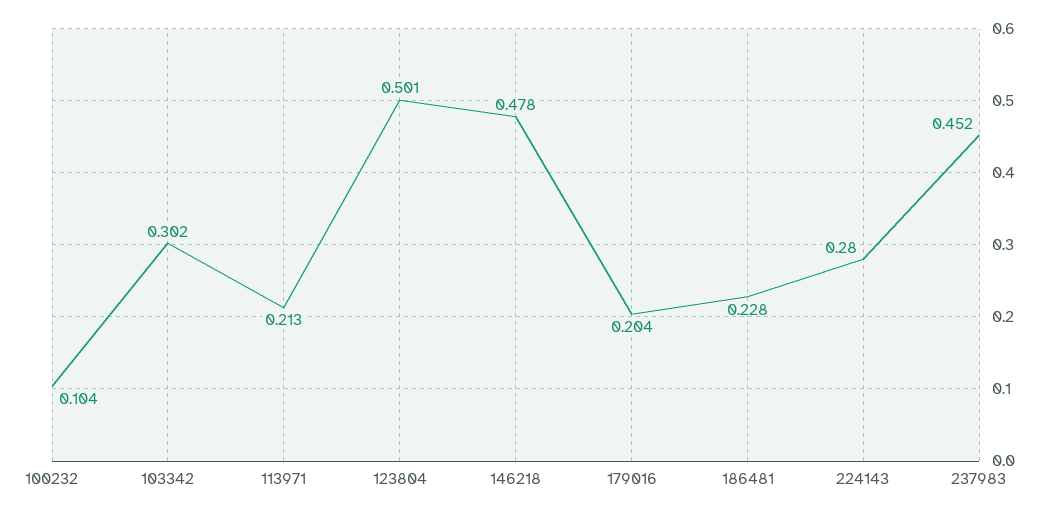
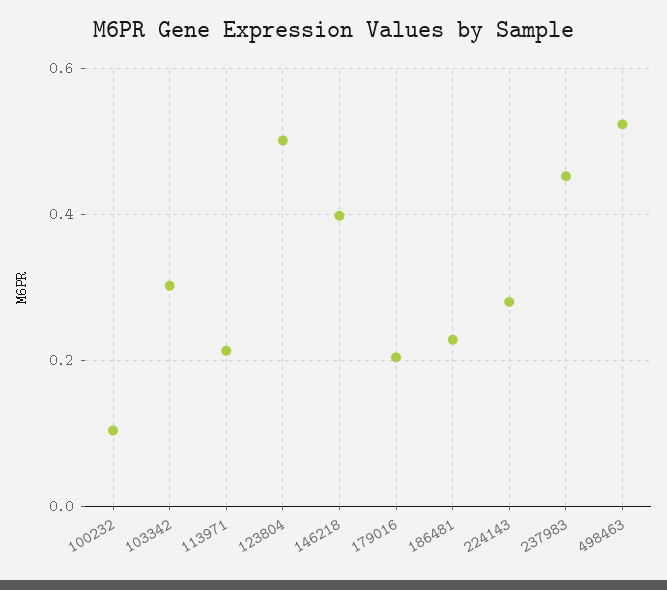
146218: 0.478 -> 0.4
498463: none -> 0.52

